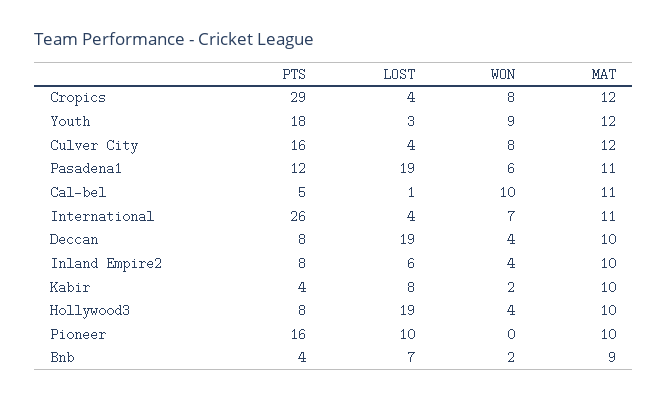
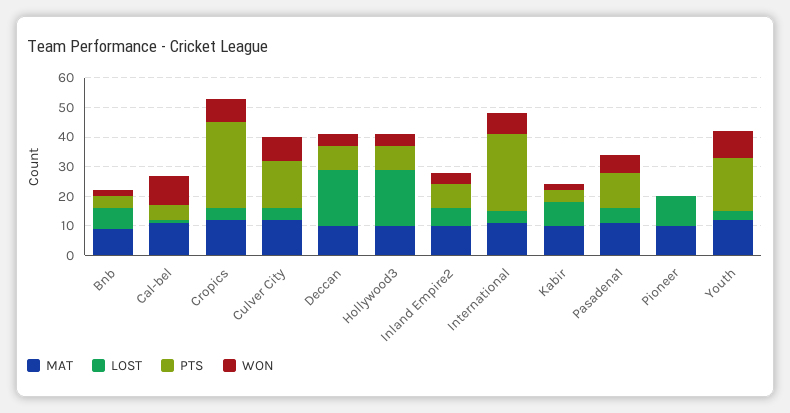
LOST, Pasadena1: 19 -> 5
PTS, Pioneer: 16 -> 0

